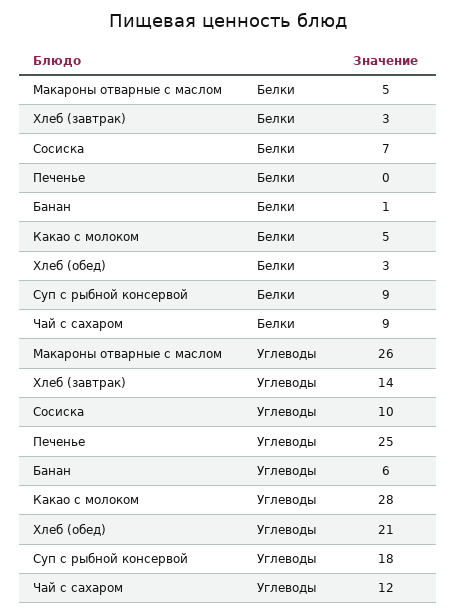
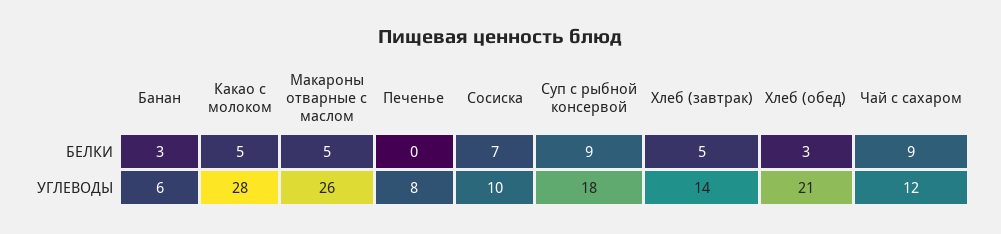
Хлеб (завтрак), Белки: 3 -> 5
Банан, Белки: 1 -> 3
Печенье, Углеводы: 25 -> 8

